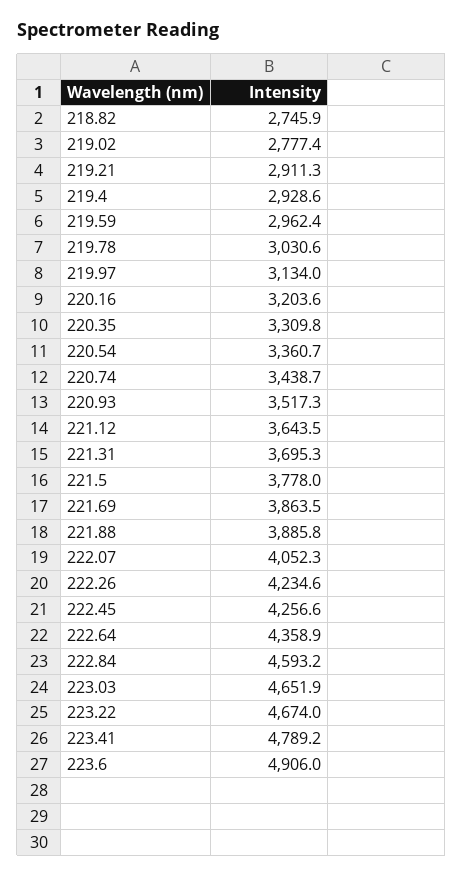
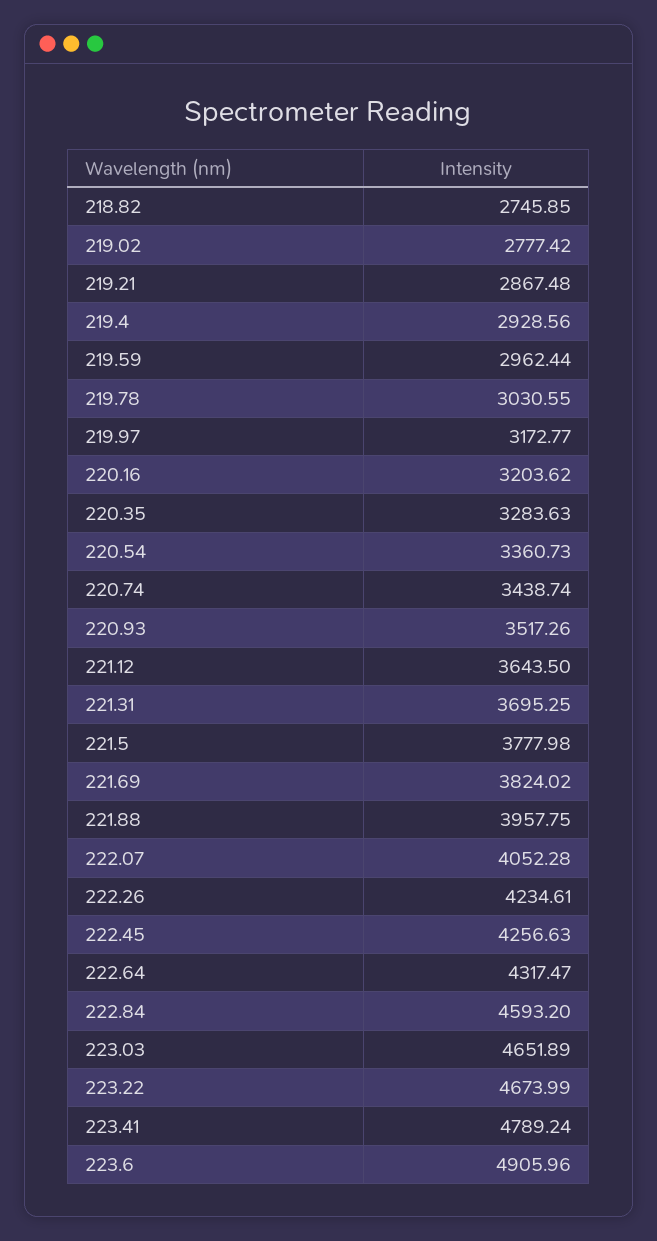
219.21: 2911.3 -> 2867.48
219.97: 3134 -> 3172.77
220.35: 3309.8 -> 3283.63
221.69: 3863.5 -> 3824.02
221.88: 3885.8 -> 3957.75
222.64: 4358.9 -> 4317.47

